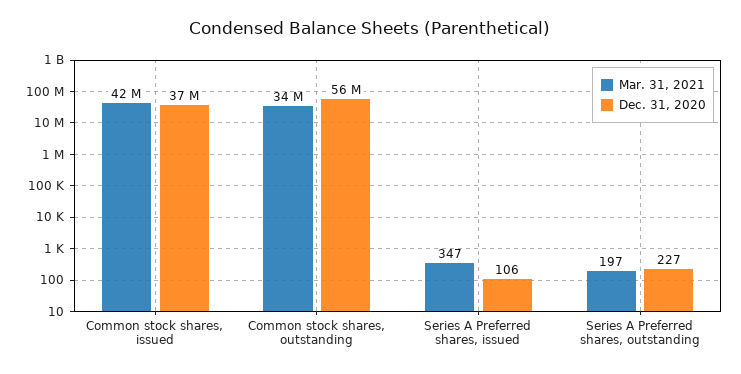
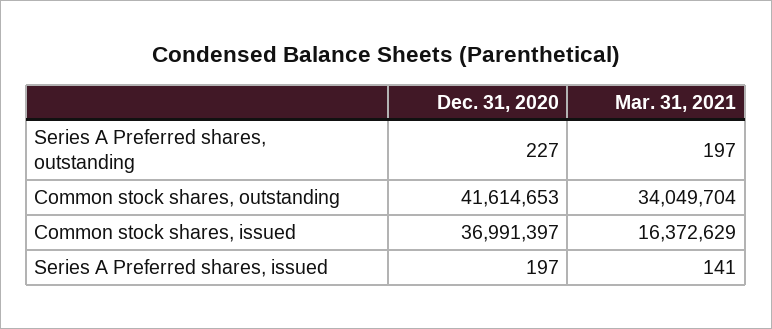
Mar. 31, 2021, Common stock shares, issued: 42000000 -> 16372629
Dec. 31, 2020, Common stock shares, outstanding: 56000000 -> 41614653
Mar. 31, 2021, Series A Preferred shares, issued: 347 -> 141
Dec. 31, 2020, Series A Preferred shares, issued: 106 -> 197

